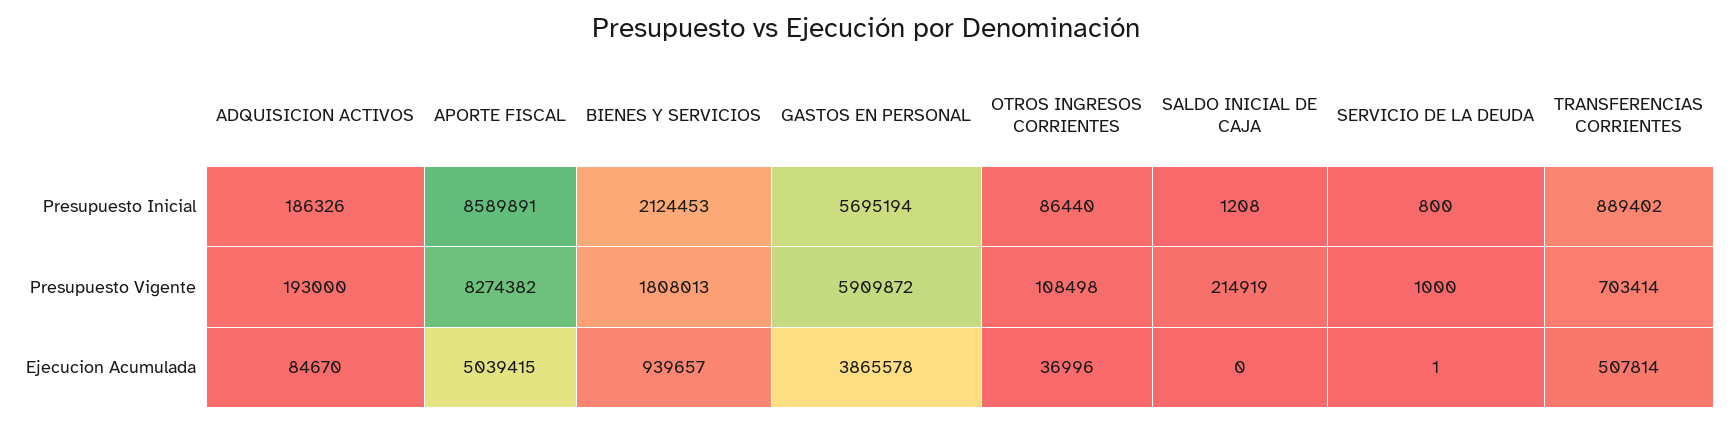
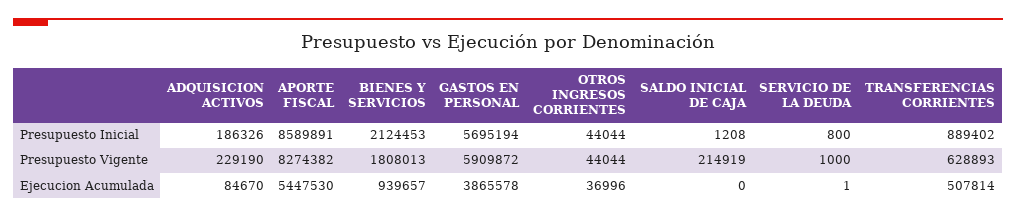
OTROS INGRESOS CORRIENTES, Presupuesto Inicial: 86440 -> 44044
ADQUISICION ACTIVOS, Presupuesto Vigente: 193000 -> 229190
OTROS INGRESOS CORRIENTES, Presupuesto Vigente: 108498 -> 44044
TRANSFERENCIAS CORRIENTES, Presupuesto Vigente: 703414 -> 628893
APORTE FISCAL, Ejecucion Acumulada: 5039415 -> 5447530

